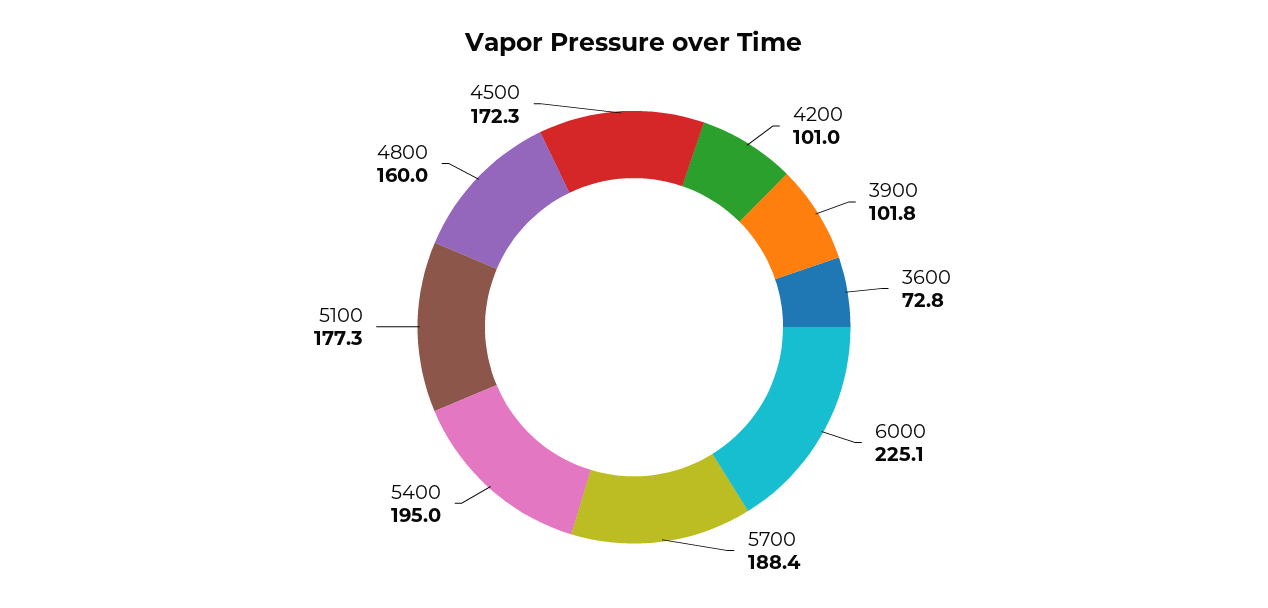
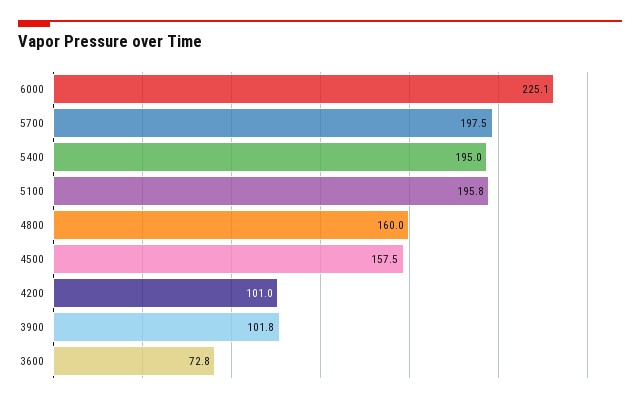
5700: 188.4 -> 197.5
5100: 177.3 -> 195.8
4500: 172.3 -> 157.5

